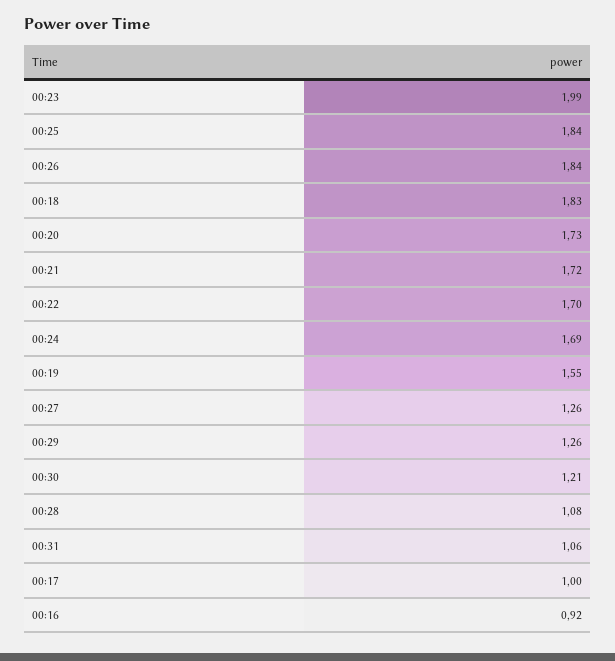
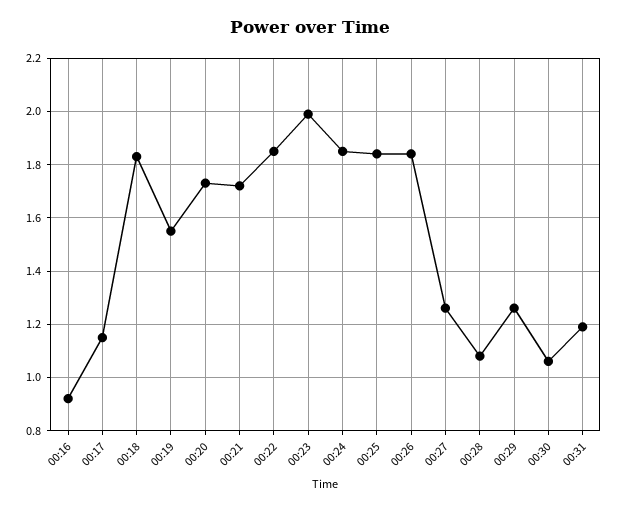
00:22: 1.7 -> 1.85
00:24: 1.69 -> 1.85
00:30: 1.21 -> 1.05
00:31: 1.06 -> 1.2
00:17: 1 -> 1.15

